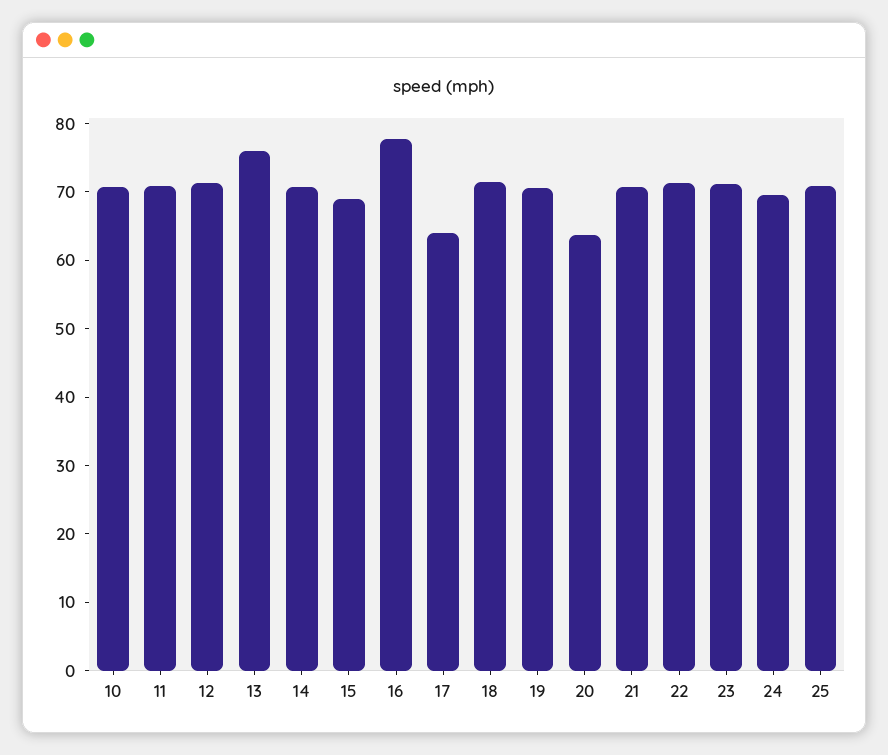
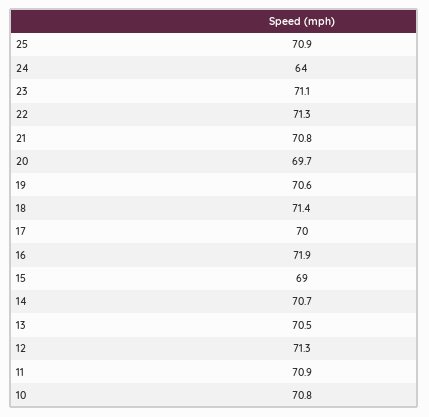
13: 76 -> 70.5
16: 78 -> 71.9
17: 64 -> 70
20: 64 -> 69.7
24: 70 -> 64

